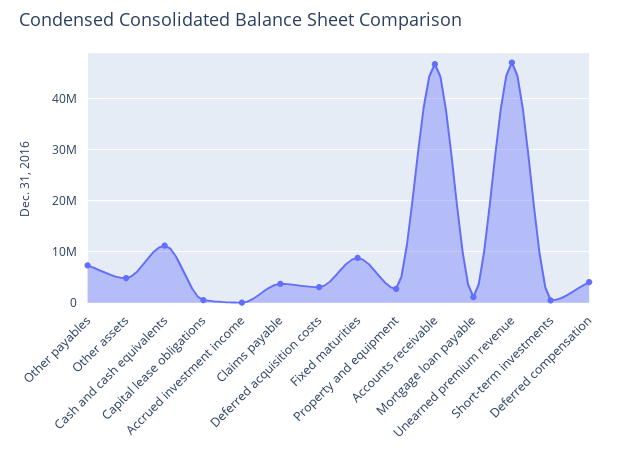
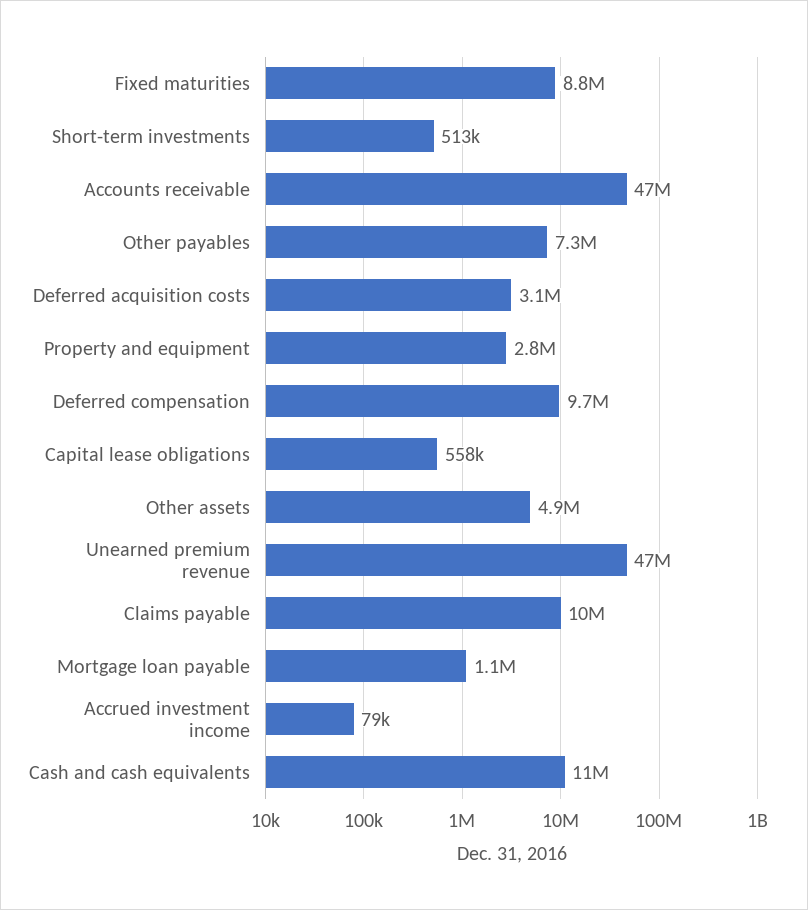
Claims payable: 4000000 -> 10000000
Deferred compensation: 4000000 -> 9700000

